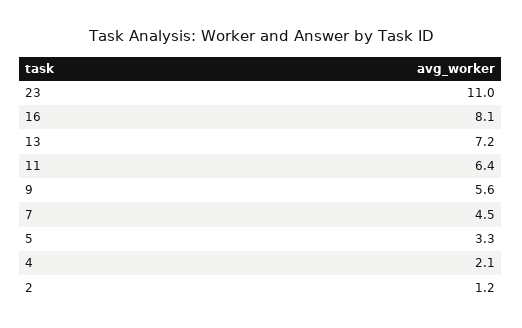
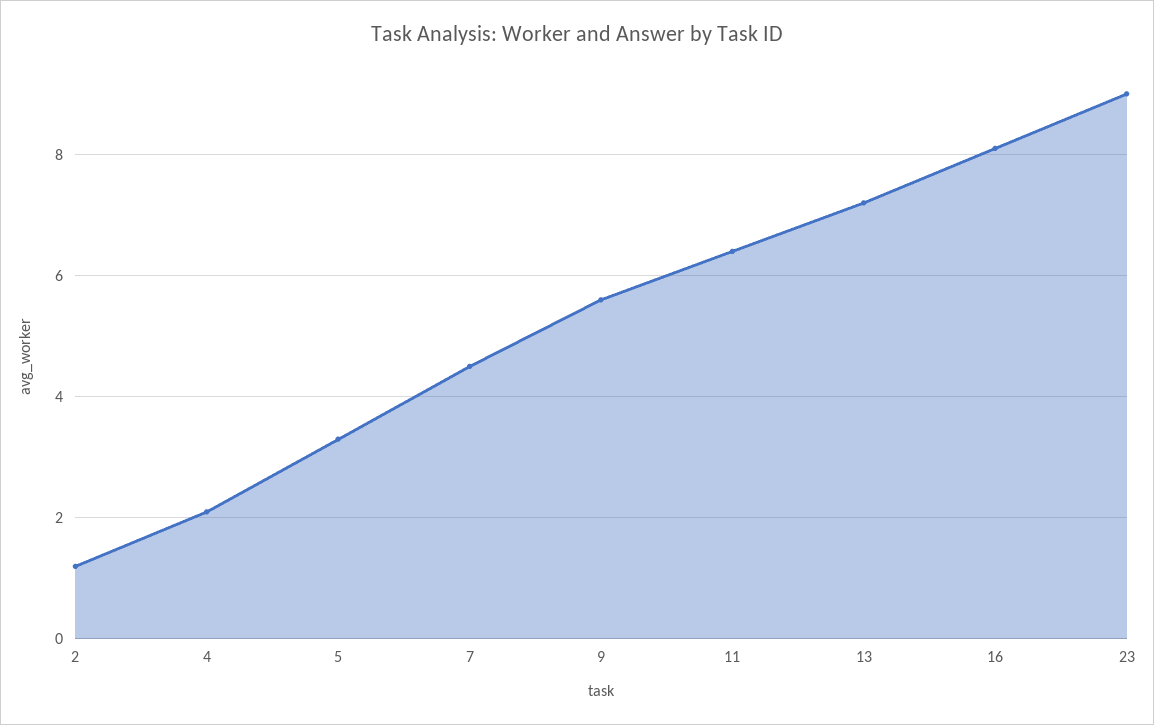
23: 11 -> 9

